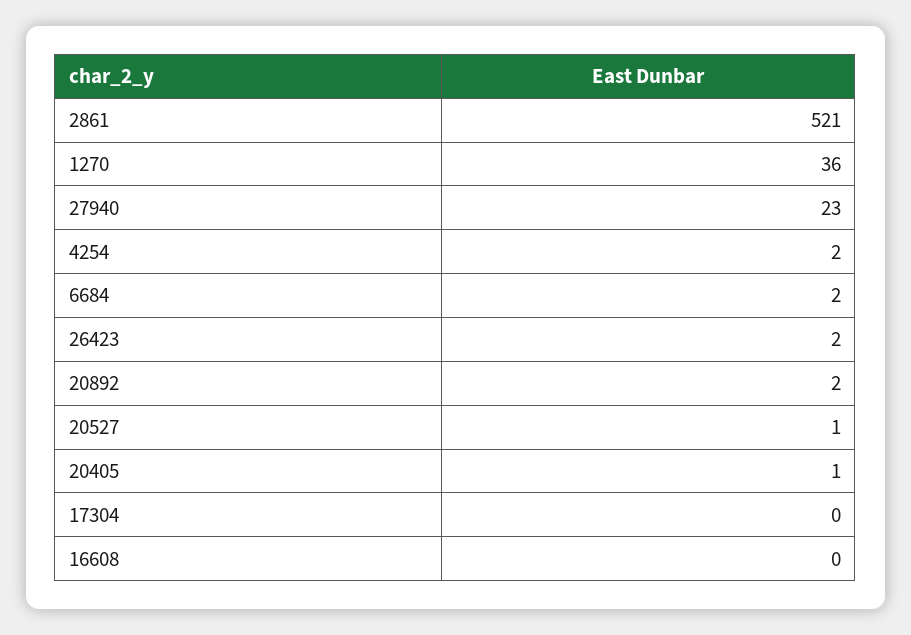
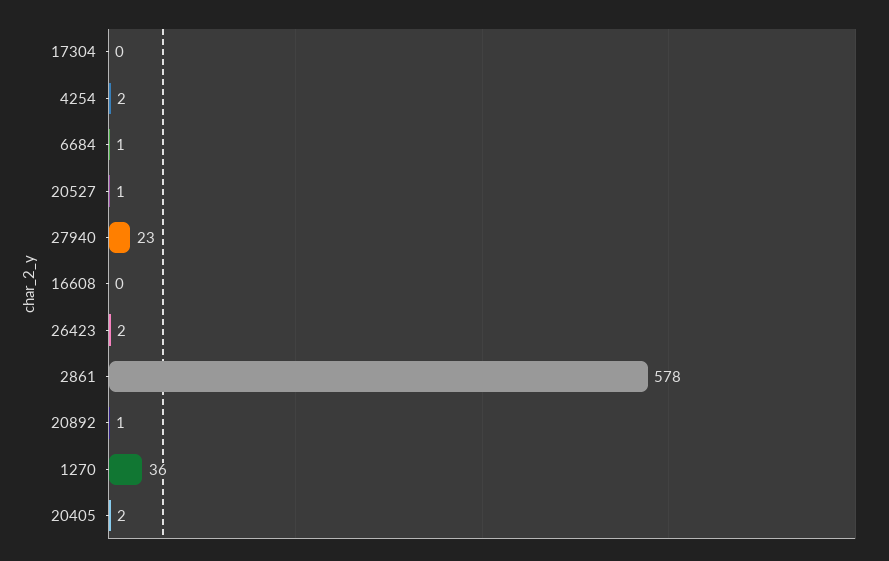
2861: 521 -> 578
6684: 2 -> 1
20892: 2 -> 1
20405: 1 -> 2

